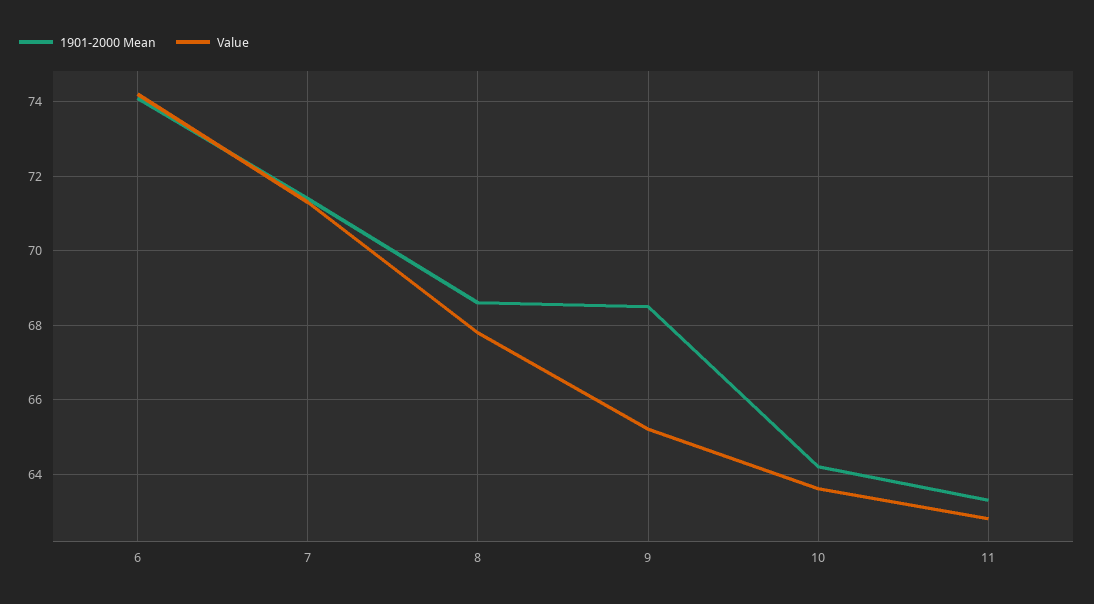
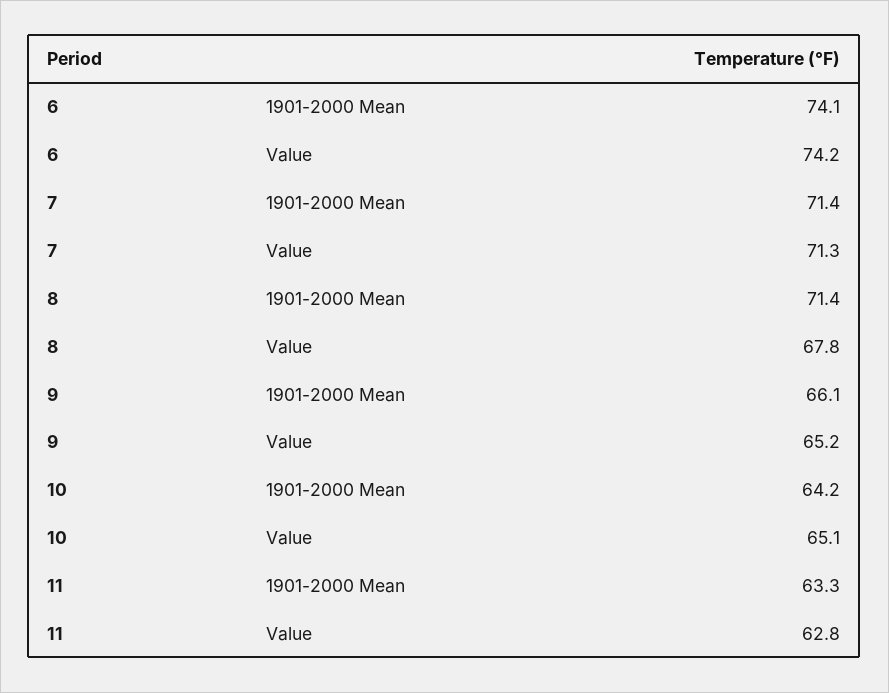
1901-2000 Mean, 8: 68.5 -> 71.4
1901-2000 Mean, 9: 68.5 -> 66.1
Value, 10: 63.5 -> 65.1

